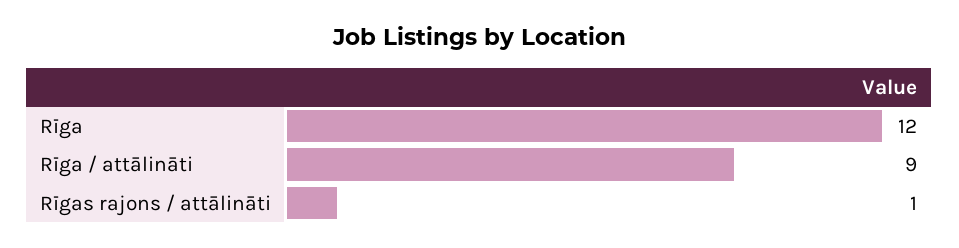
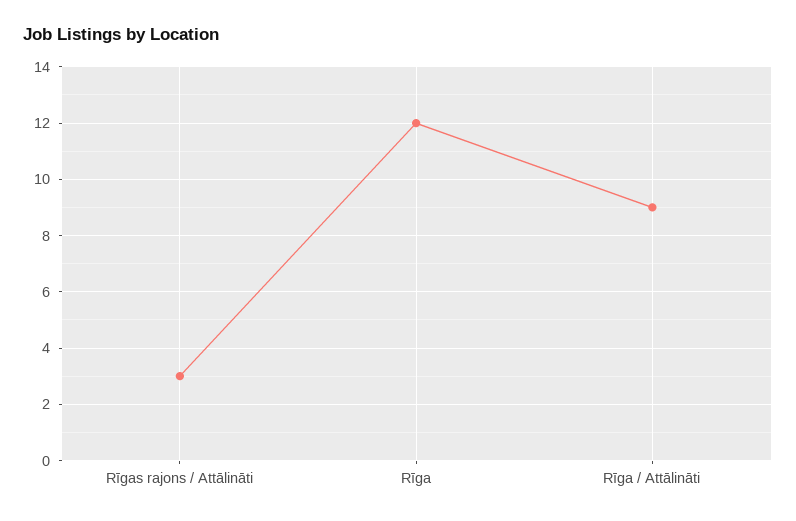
Rīgas rajons / attālināti: 1 -> 3

